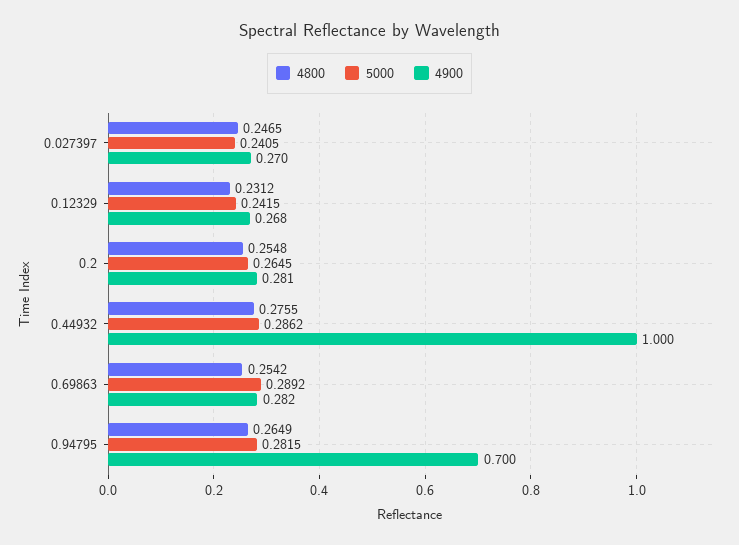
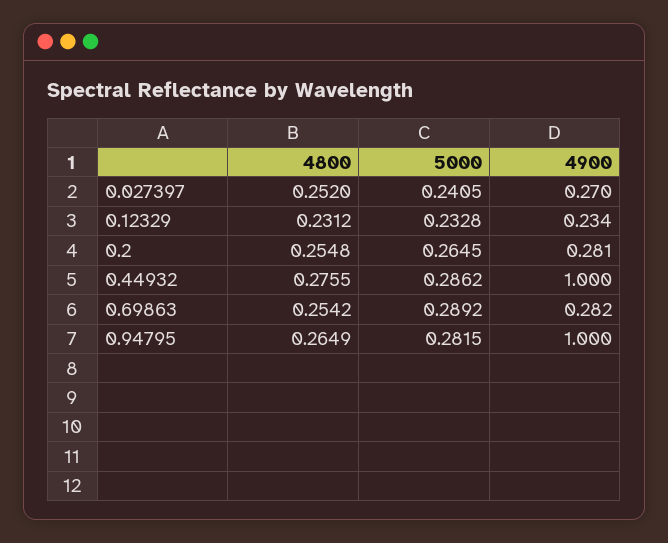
4800, 0.027397: 0.2465 -> 0.252
5000, 0.12329: 0.2415 -> 0.2328
4900, 0.12329: 0.268 -> 0.234
4900, 0.94795: 0.7 -> 1

